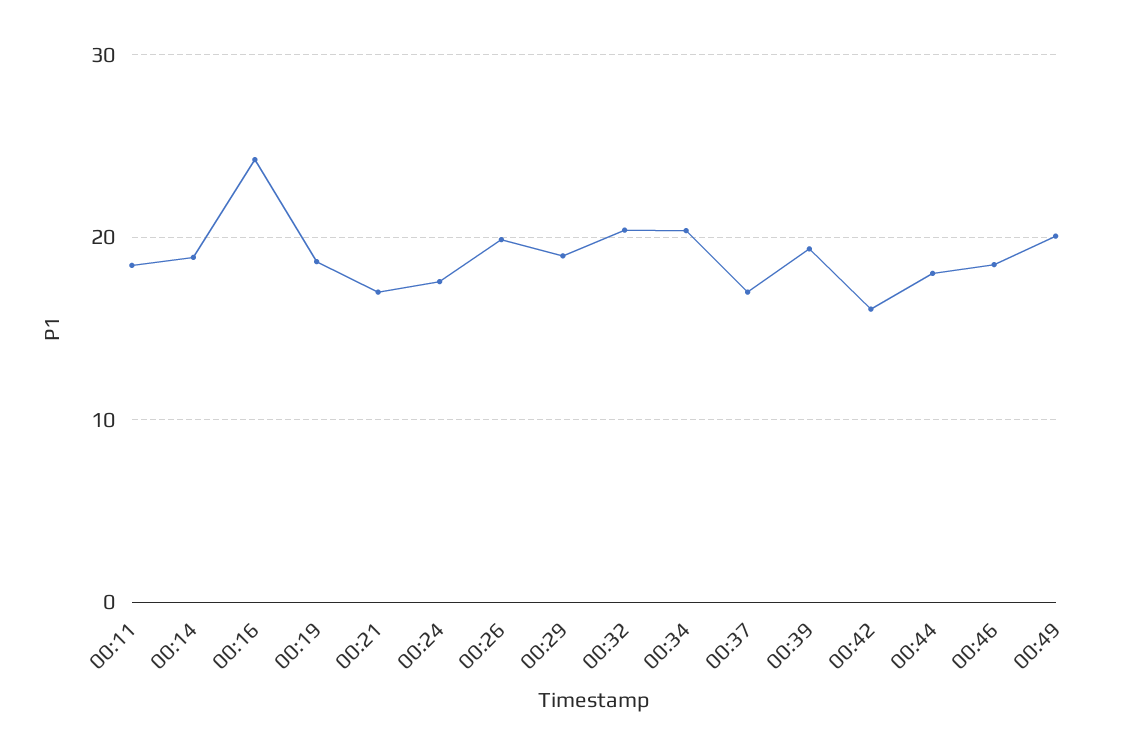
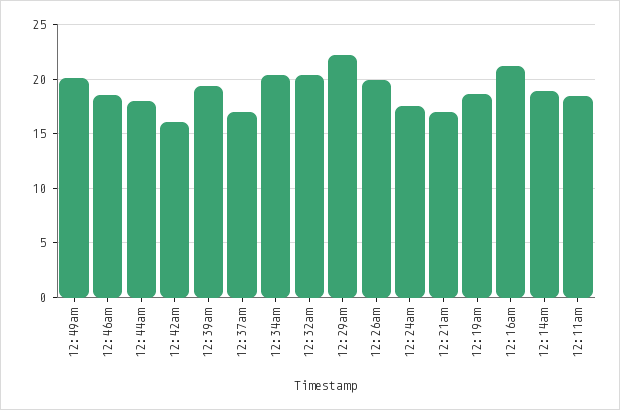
00:16: 24 -> 21
00:29: 19 -> 22

